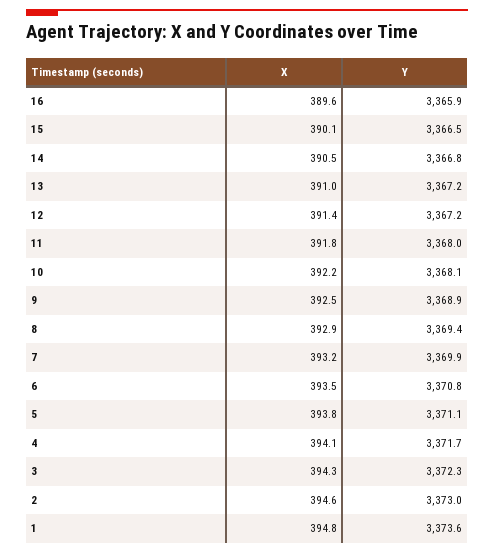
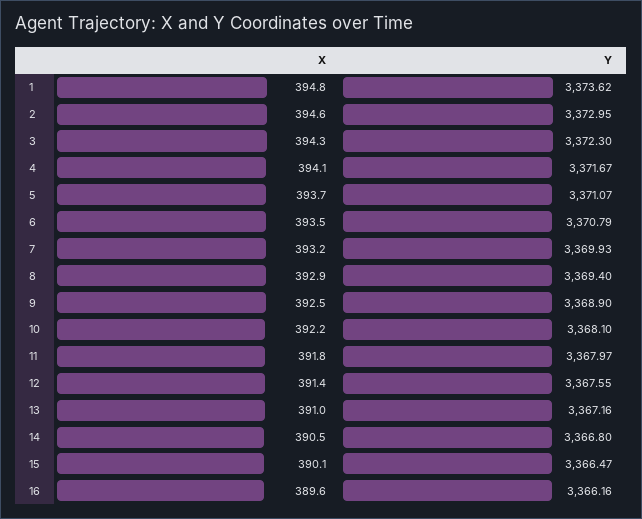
Y, 16: 3365.9 -> 3366.16
Y, 12: 3367.2 -> 3367.55
X, 5: 393.8 -> 393.7

